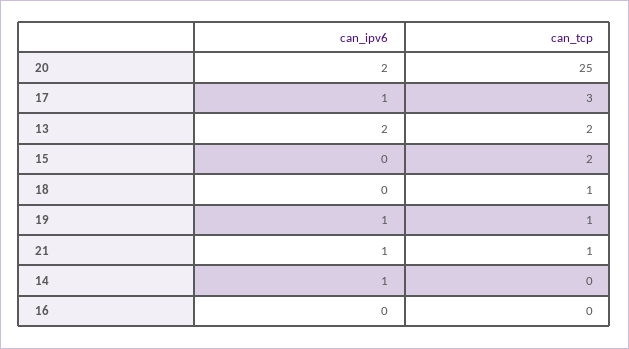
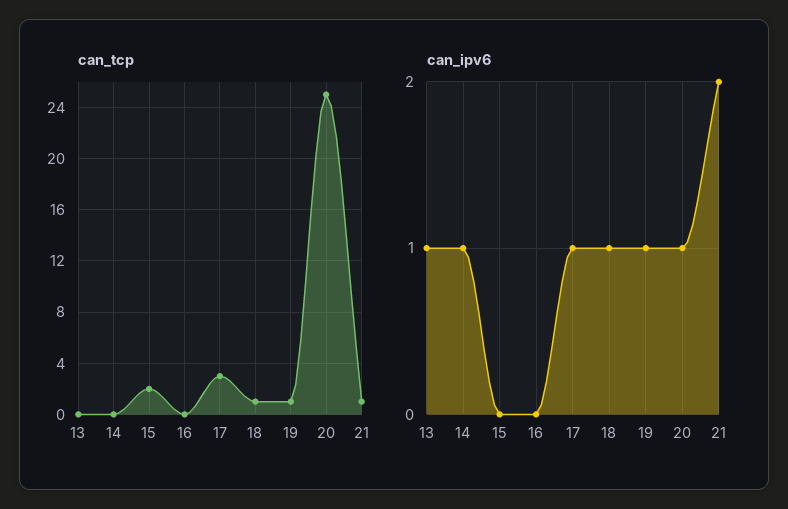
can_ipv6, 20: 2 -> 1
can_ipv6, 13: 2 -> 1
can_tcp, 13: 2 -> 0
can_ipv6, 18: 0 -> 1
can_ipv6, 21: 1 -> 2

